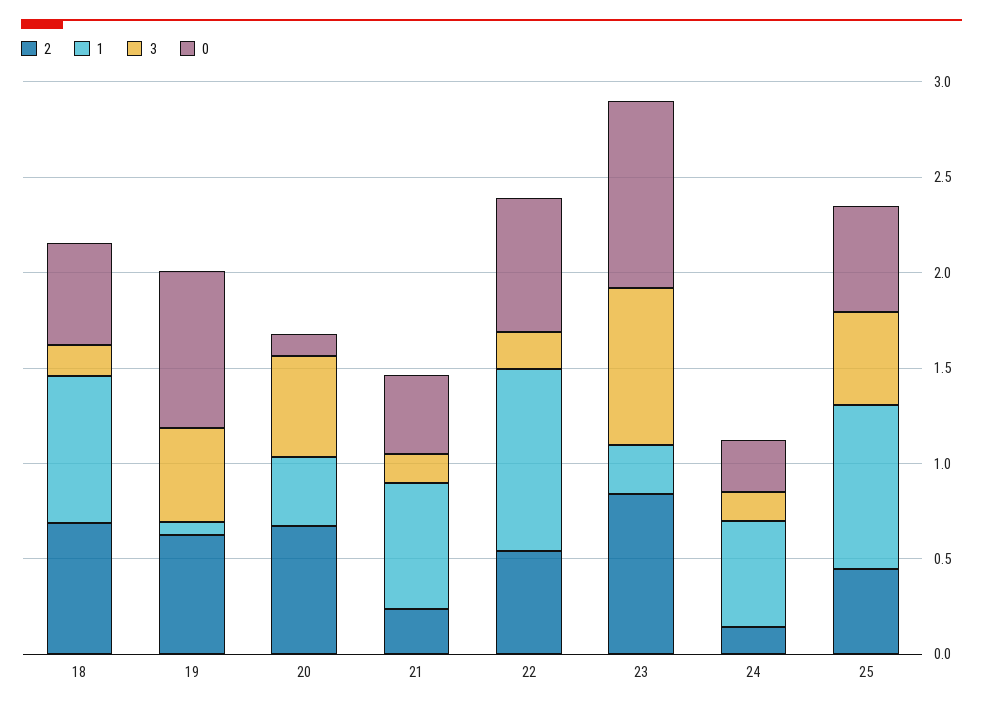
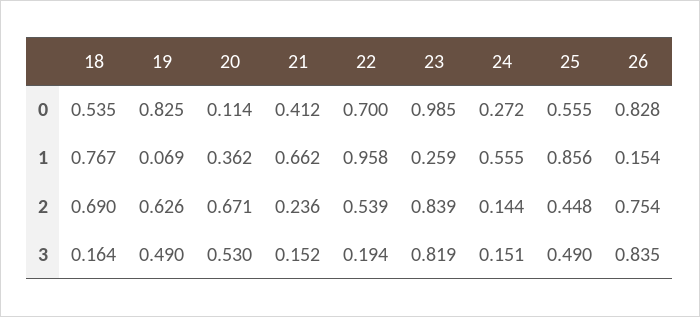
0, 26: none -> 0.828
1, 26: none -> 0.154
2, 26: none -> 0.754
3, 26: none -> 0.835

